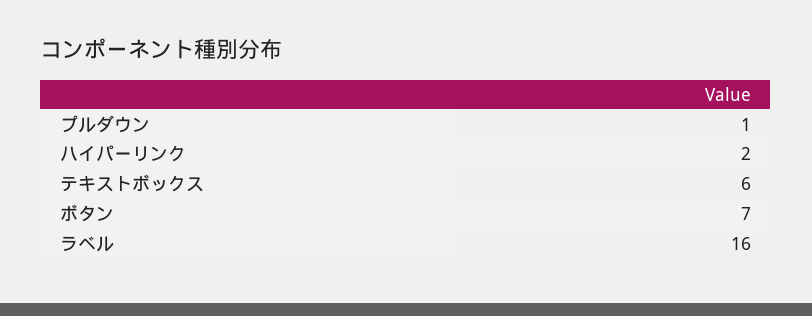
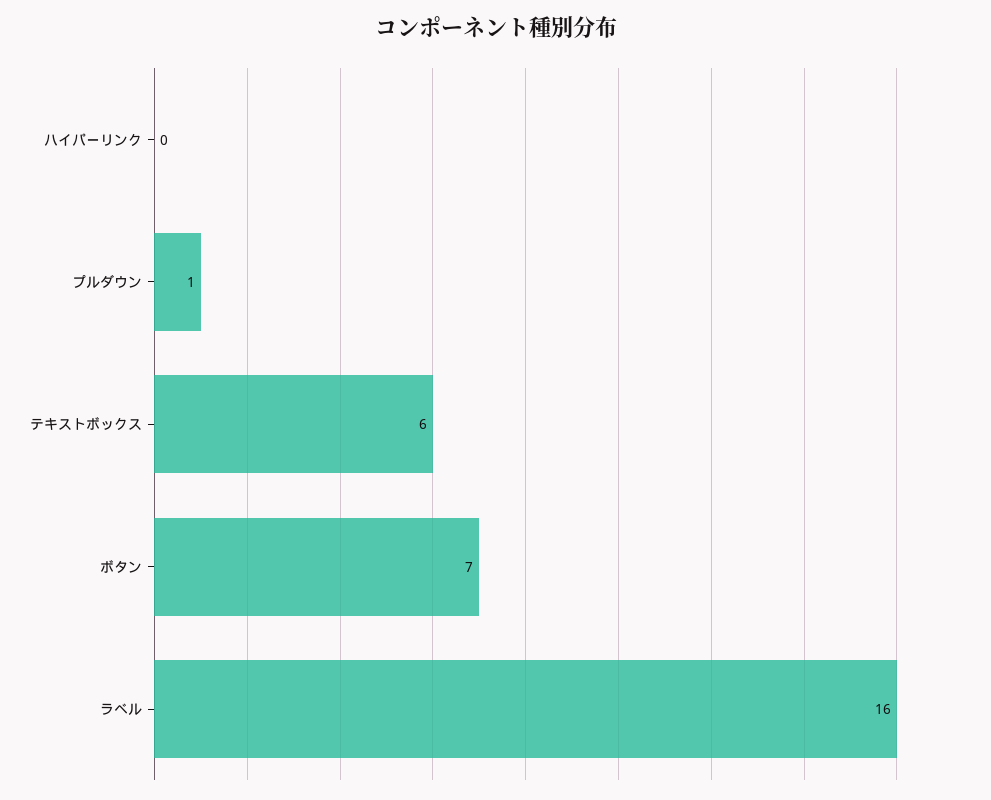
ハイパーリンク: 2 -> 0

